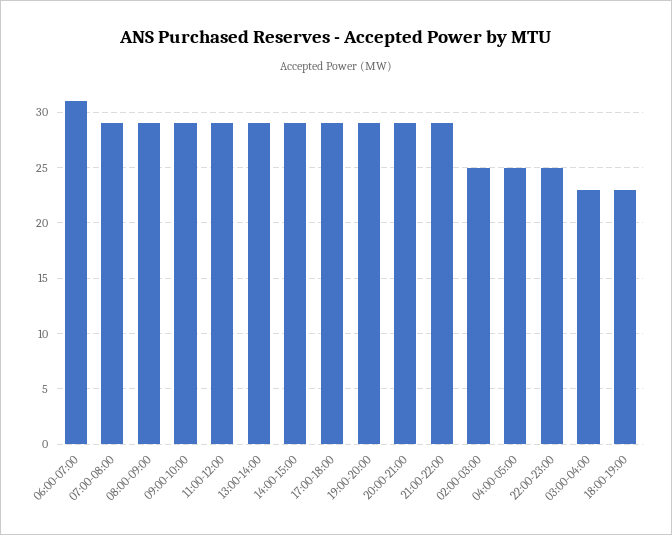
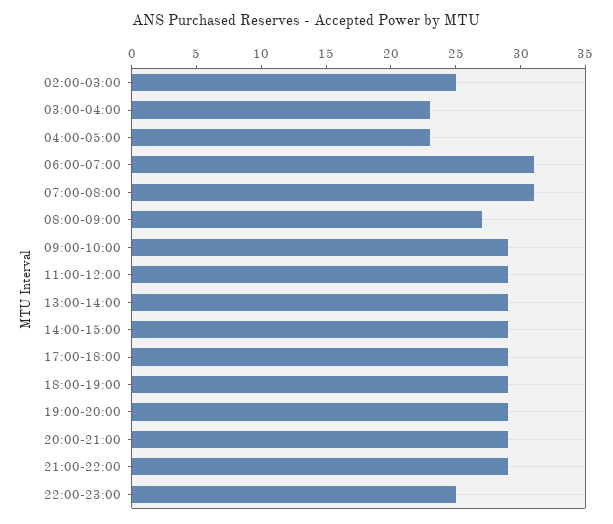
07:00-08:00: 29 -> 31
08:00-09:00: 29 -> 27
04:00-05:00: 25 -> 23
18:00-19:00: 23 -> 29

